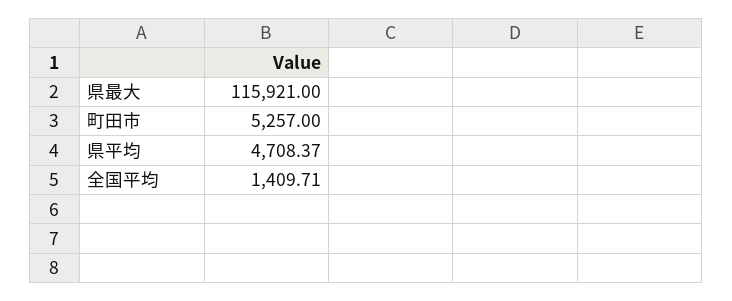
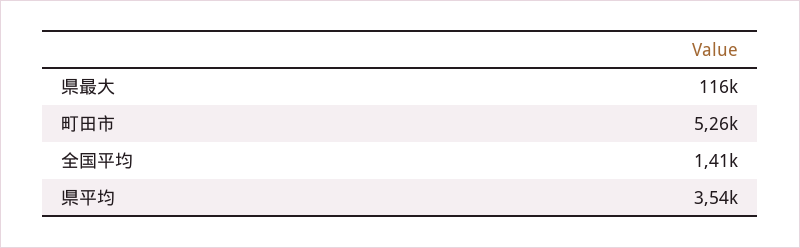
県平均: 4708.37 -> 3540

